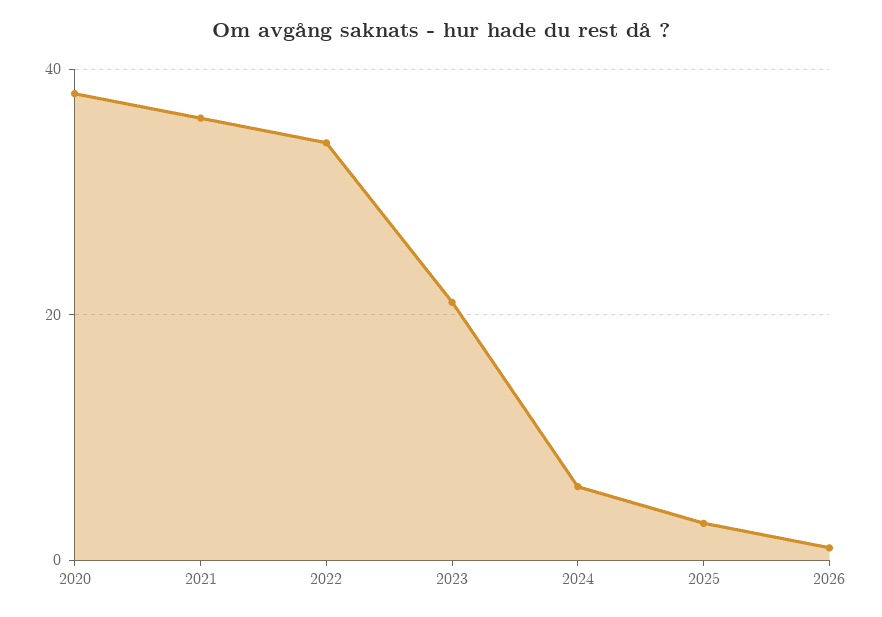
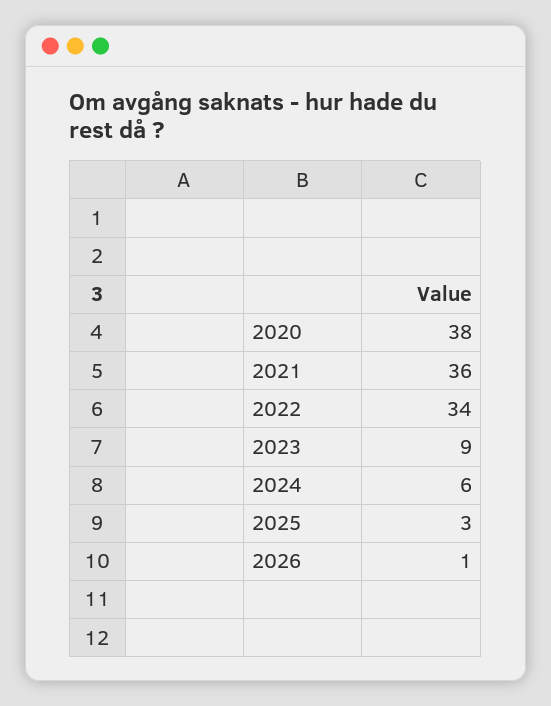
2023: 20 -> 9

